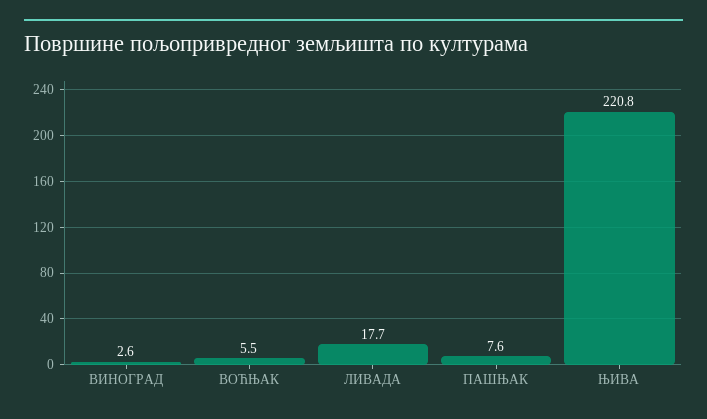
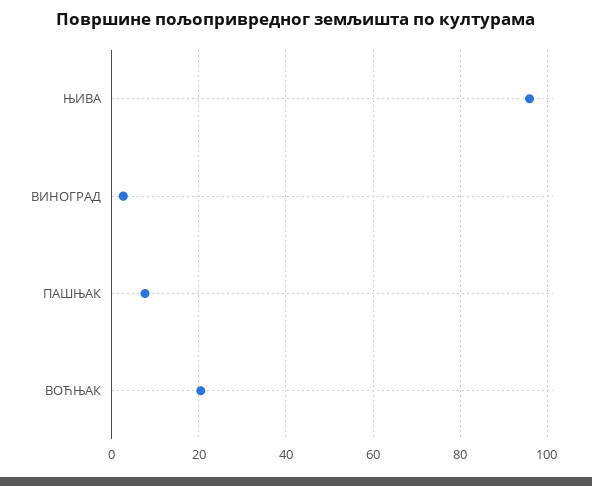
ВОЋЊАК: 5.5 -> 20
ЛИВАДА: 17.7 -> none
ЊИВА: 220.8 -> 96

